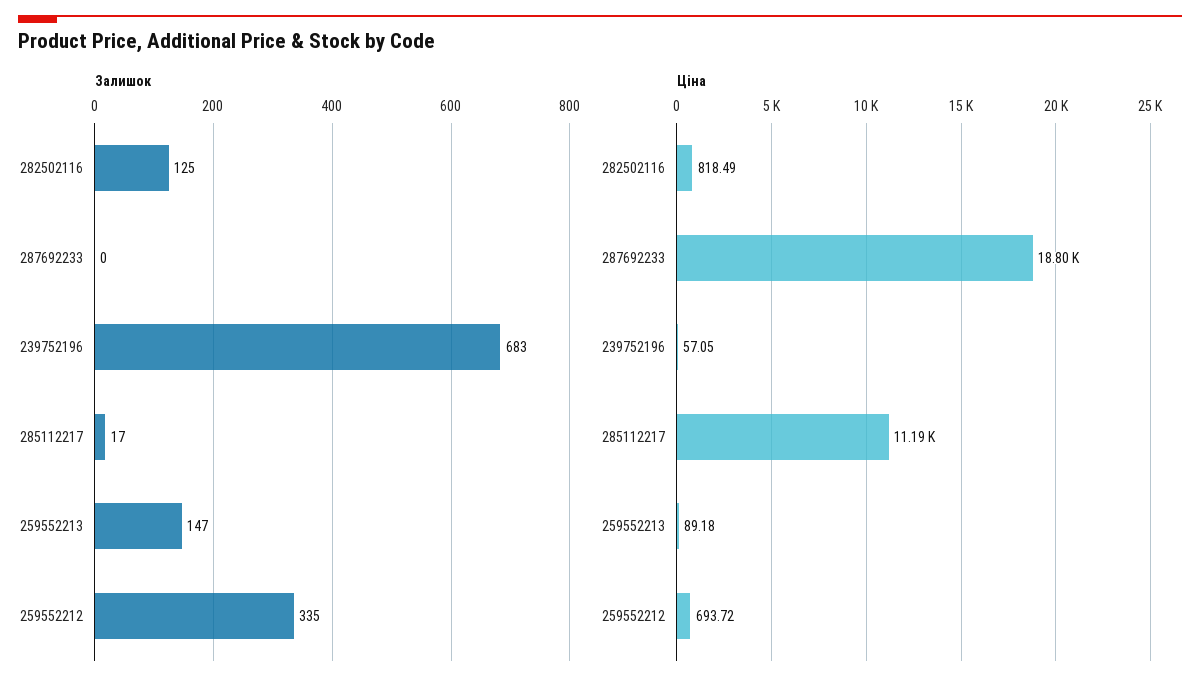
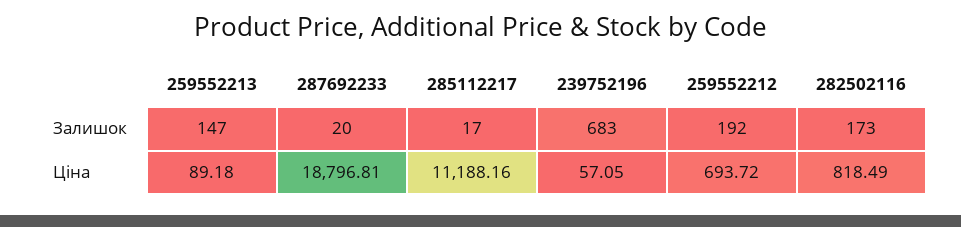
Залишок, 282502116: 125 -> 173
Залишок, 287692233: 0 -> 20
Залишок, 259552212: 335 -> 192

